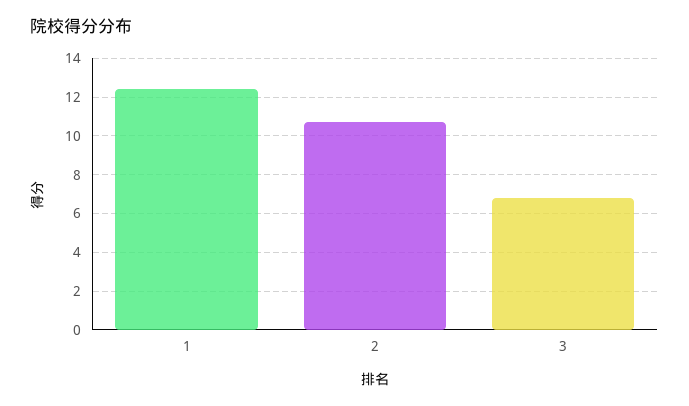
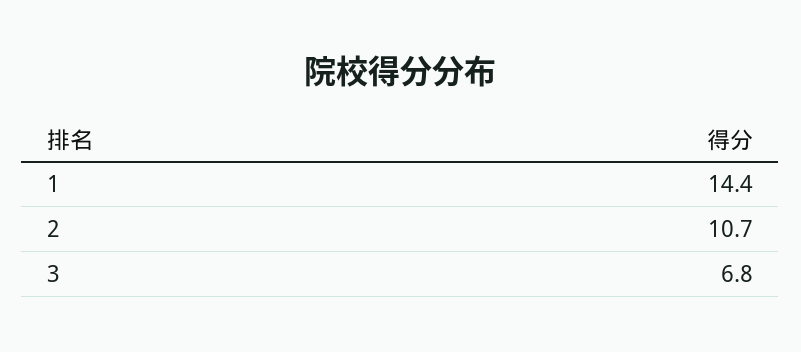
1: 12.5 -> 14.4

